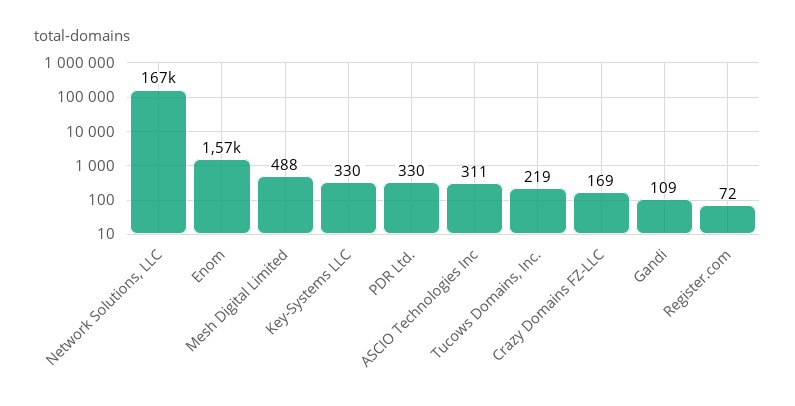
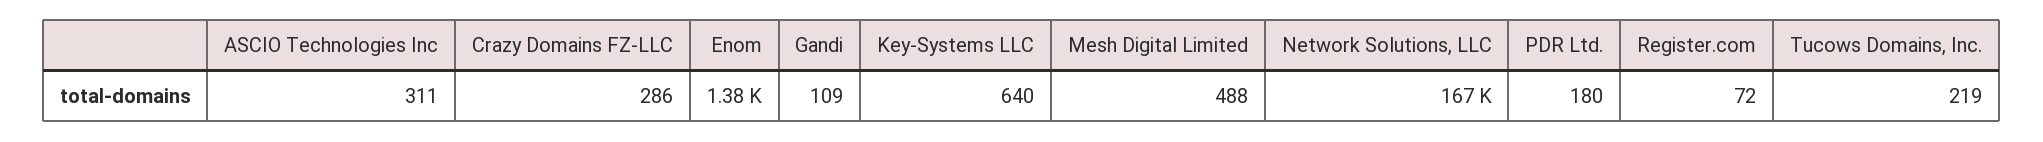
Enom: 1570 -> 1380
Key-Systems LLC: 330 -> 640
PDR Ltd.: 330 -> 180
Crazy Domains FZ-LLC: 169 -> 286

